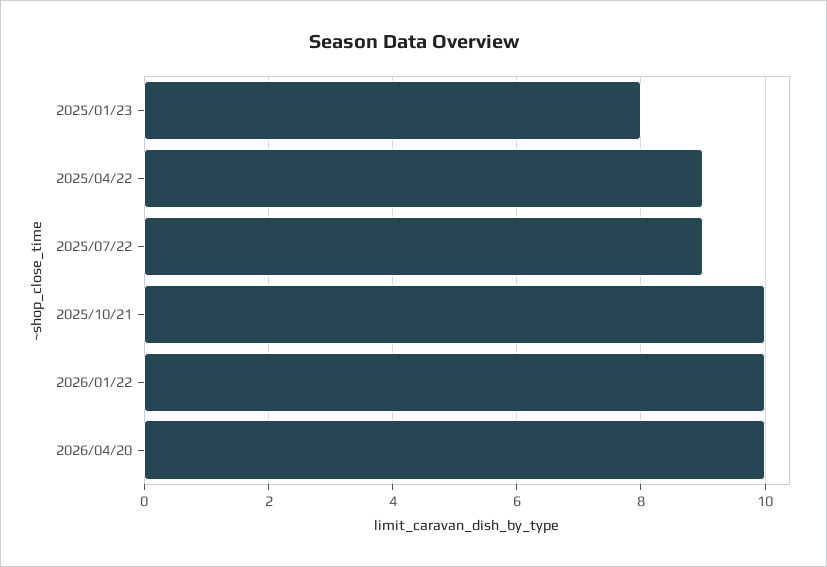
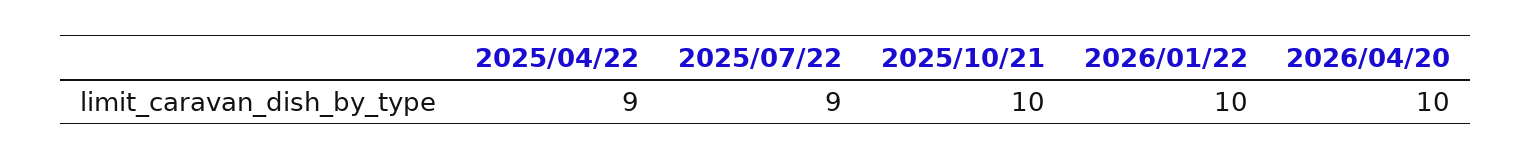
2025/01/23: 8 -> none

